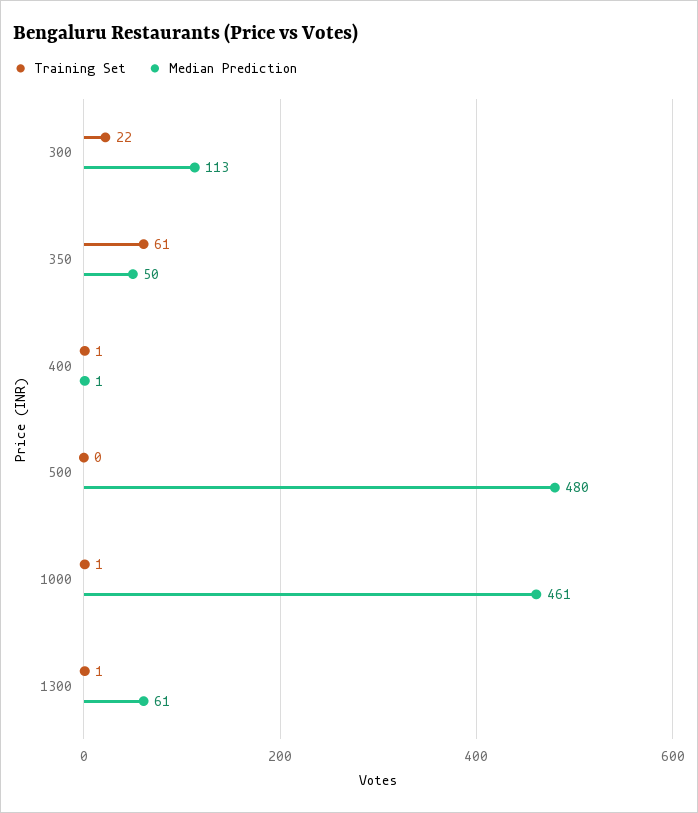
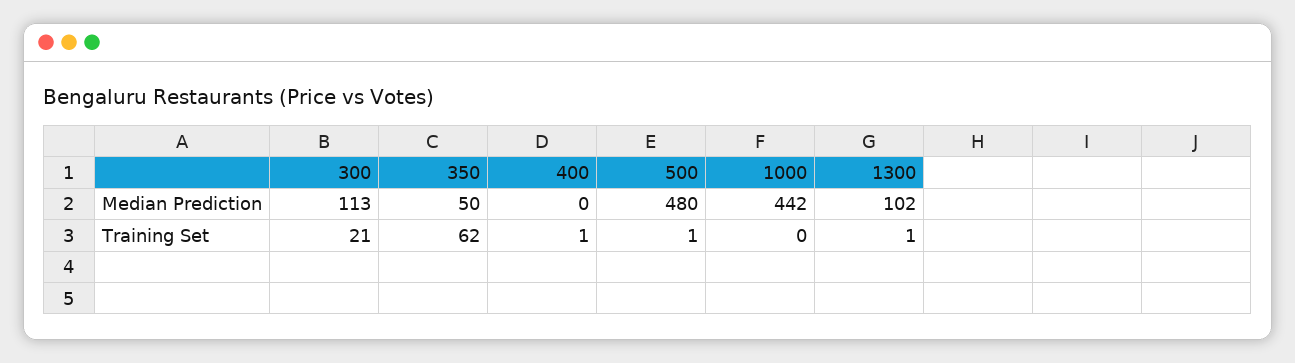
Training Set, 300: 22 -> 21
Training Set, 350: 61 -> 62
Median Prediction, 400: 1 -> 0
Training Set, 500: 0 -> 1
Training Set, 1000: 1 -> 0
Median Prediction, 1000: 461 -> 442
Median Prediction, 1300: 61 -> 102

